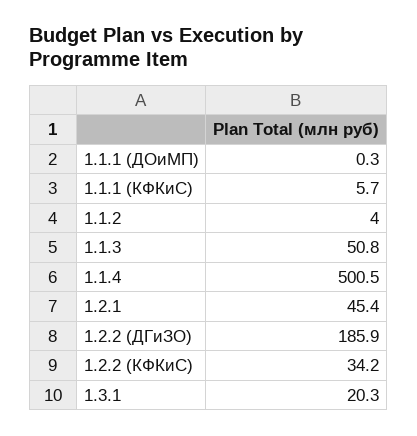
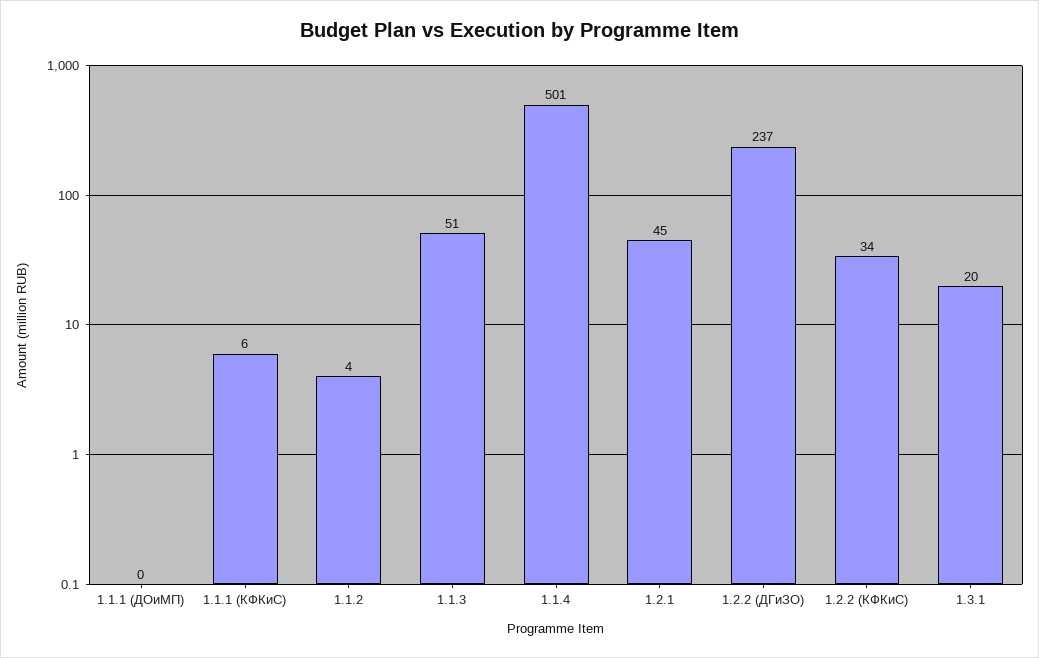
1.2.2 (ДГиЗО): 185.9 -> 237

